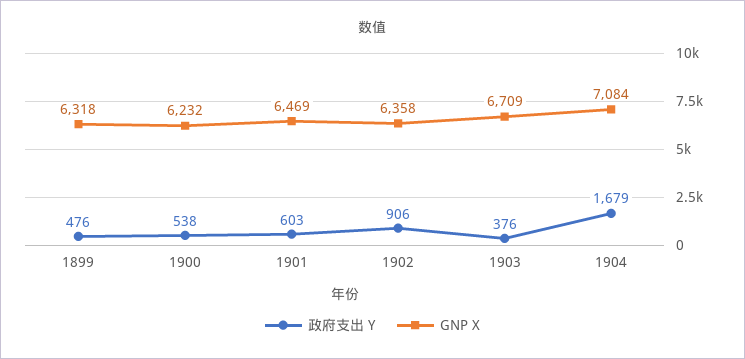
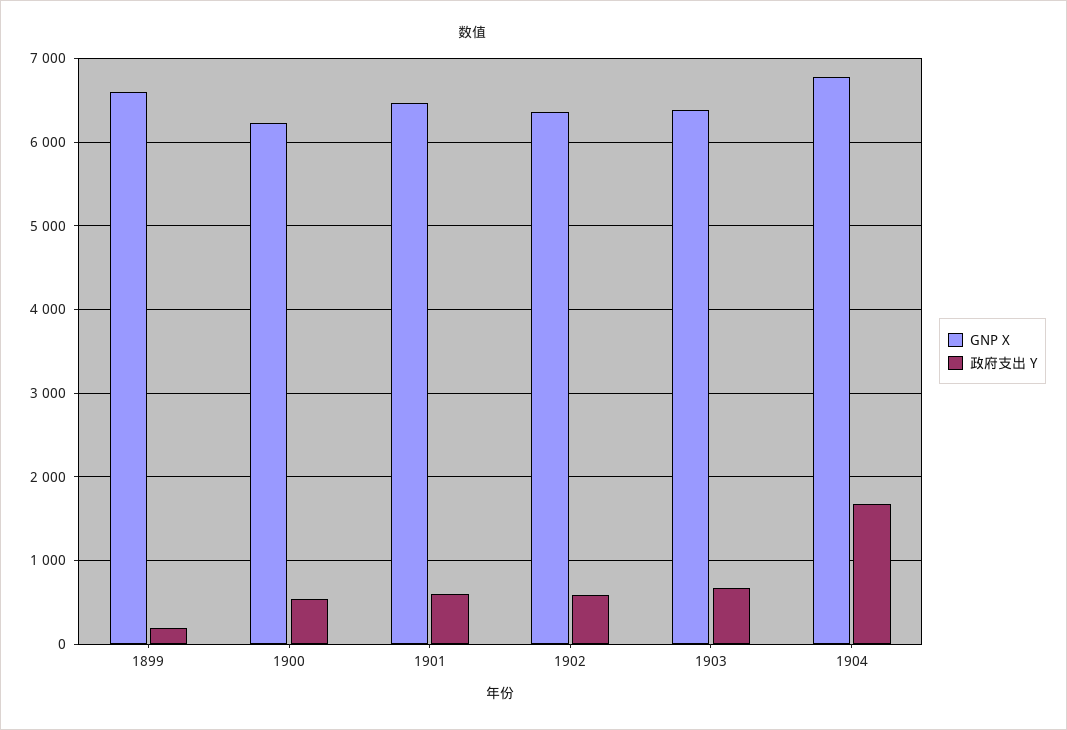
政府支出 Y, 1899: 476 -> 200
GNP X, 1899: 6318 -> 6600
政府支出 Y, 1902: 906 -> 600
政府支出 Y, 1903: 376 -> 700
GNP X, 1903: 6709 -> 6400
GNP X, 1904: 7084 -> 6800

